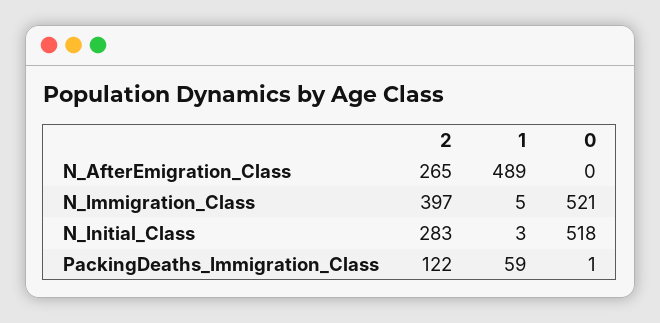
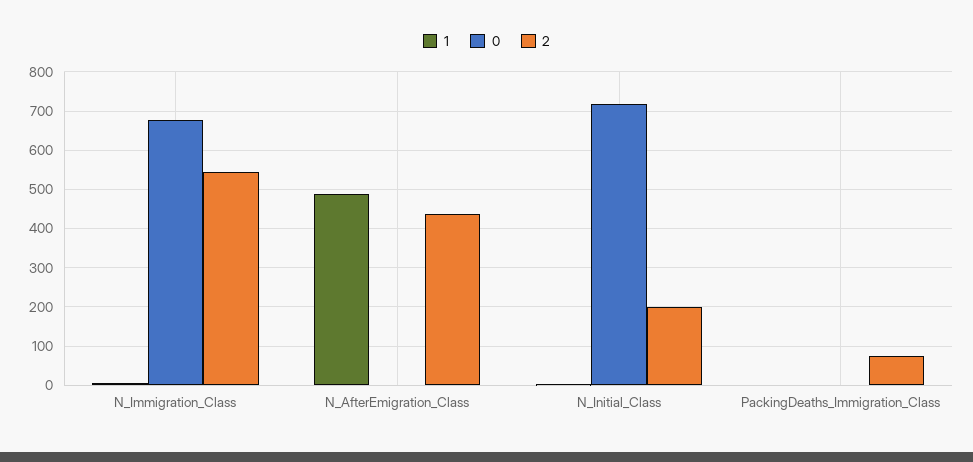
2, N_AfterEmigration_Class: 265 -> 440
2, N_Immigration_Class: 397 -> 540
0, N_Immigration_Class: 521 -> 680
2, N_Initial_Class: 283 -> 200
0, N_Initial_Class: 518 -> 720
2, PackingDeaths_Immigration_Class: 122 -> 80
1, PackingDeaths_Immigration_Class: 59 -> 0

